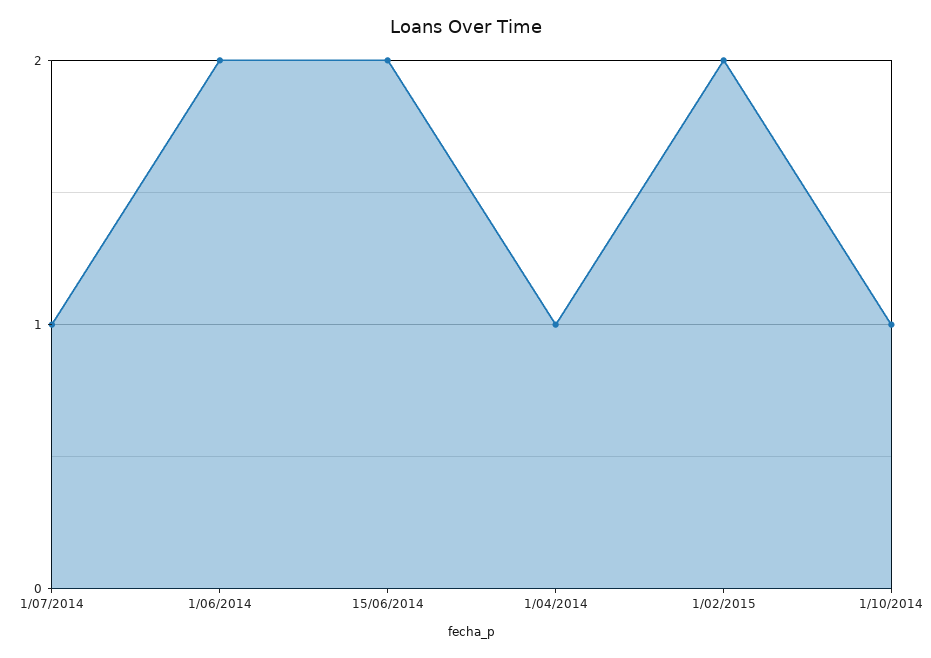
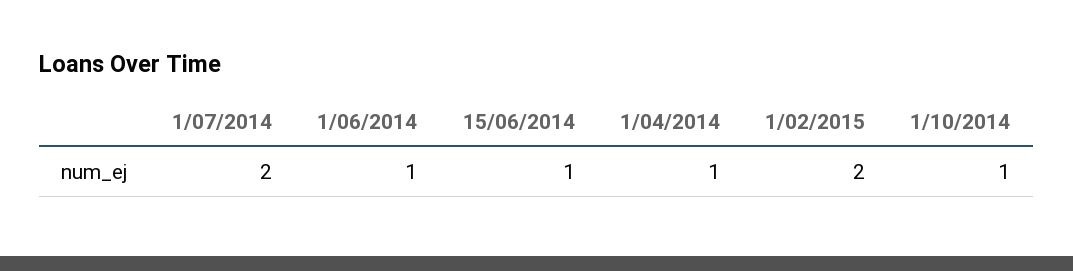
1/07/2014: 1 -> 2
1/06/2014: 2 -> 1
15/06/2014: 2 -> 1

